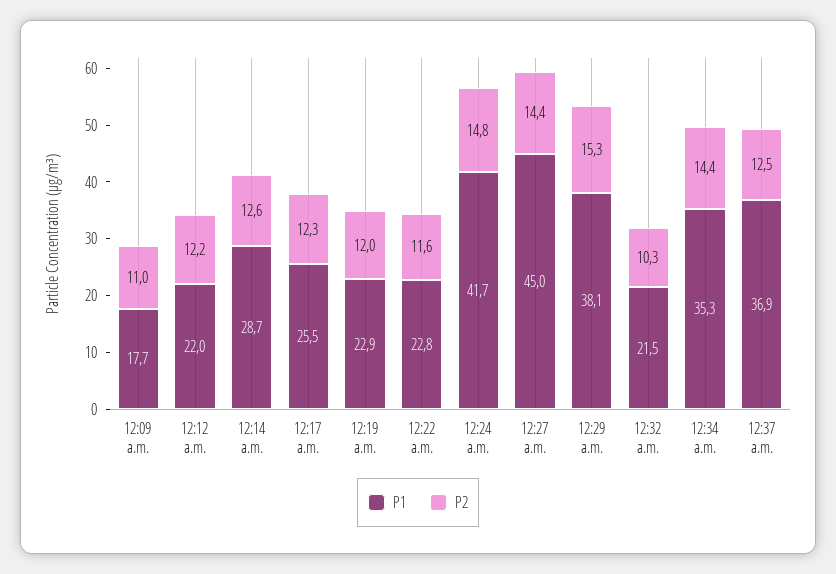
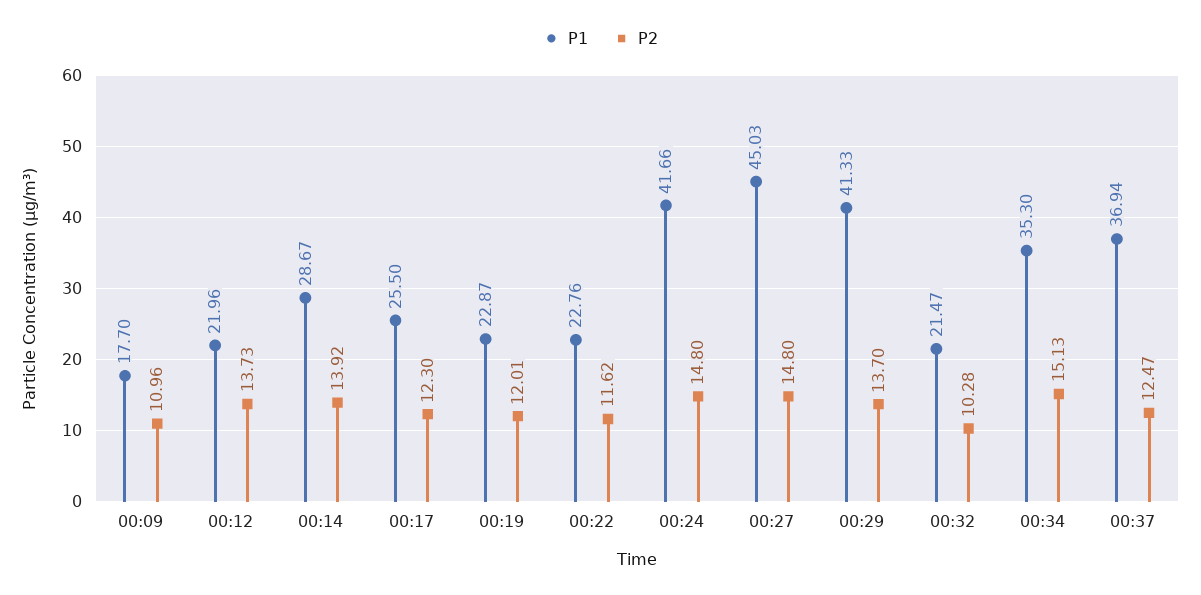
P2, 12:12 a.m.: 12.2 -> 13.73
P2, 12:14 a.m.: 12.6 -> 13.92
P2, 12:27 a.m.: 14.4 -> 14.8
P1, 12:29 a.m.: 38.1 -> 41.33
P2, 12:29 a.m.: 15.3 -> 13.7
P2, 12:34 a.m.: 14.4 -> 15.13

